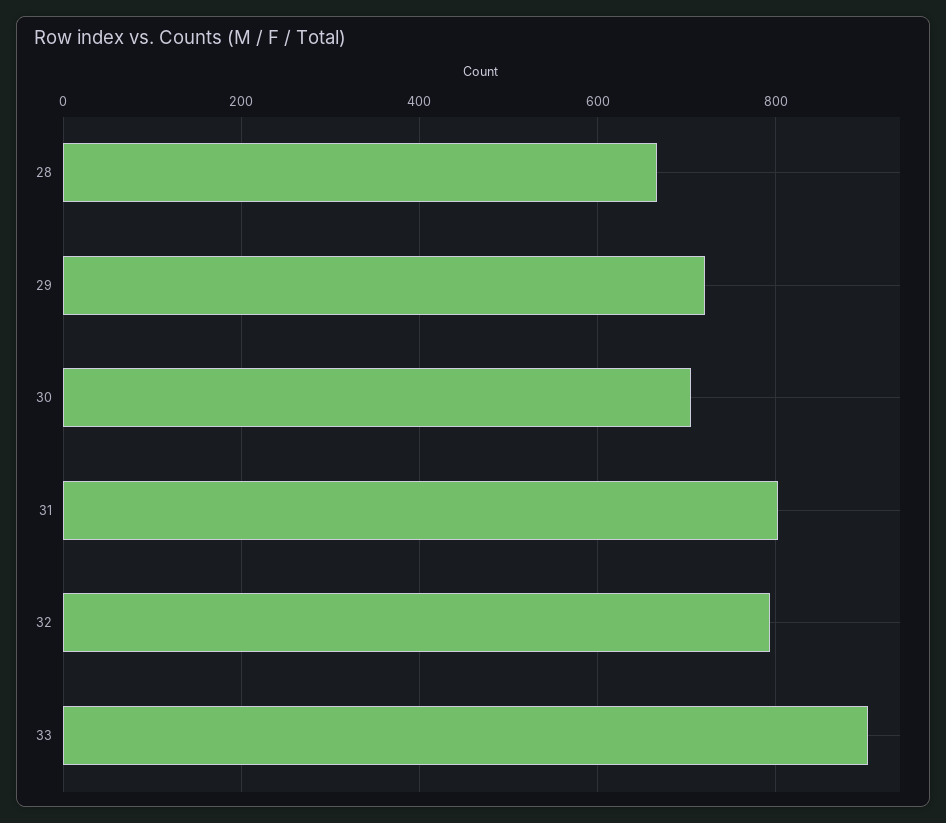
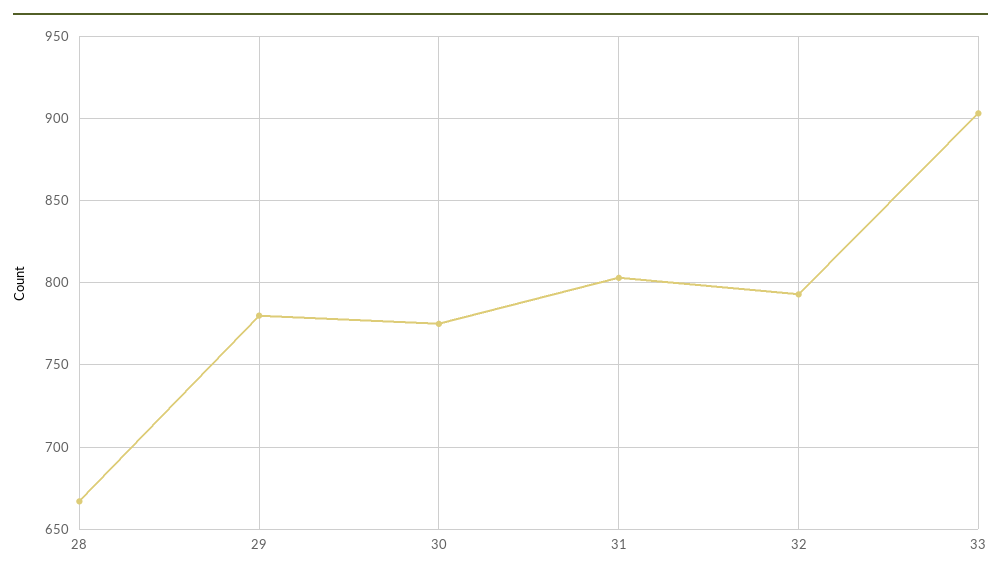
29: 720 -> 780
30: 700 -> 775

